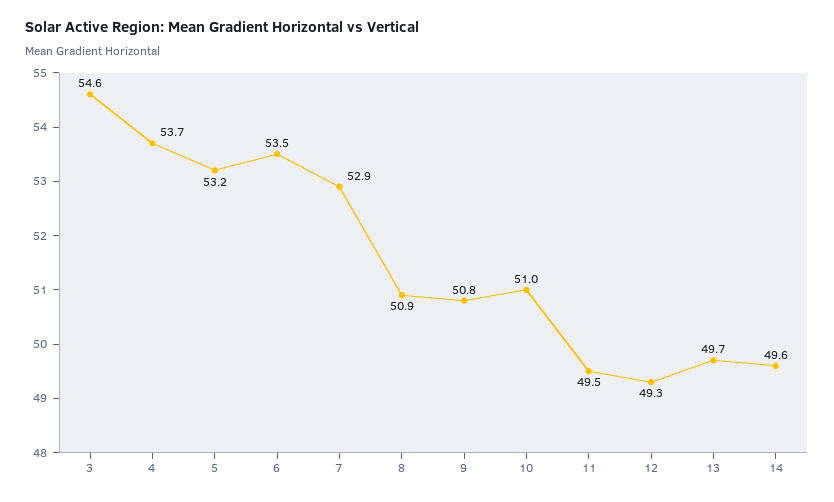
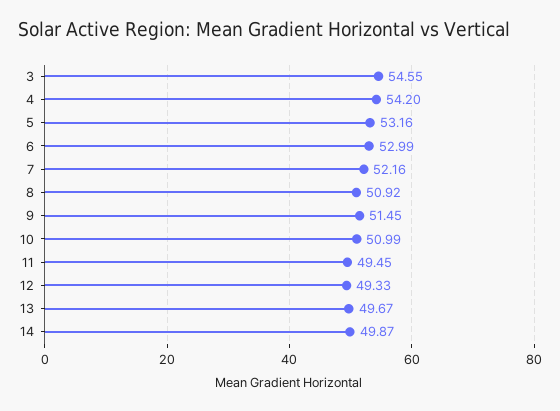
4: 53.7 -> 54.2
6: 53.5 -> 52.99
7: 52.9 -> 52.16
9: 50.8 -> 51.45
14: 49.6 -> 49.87

